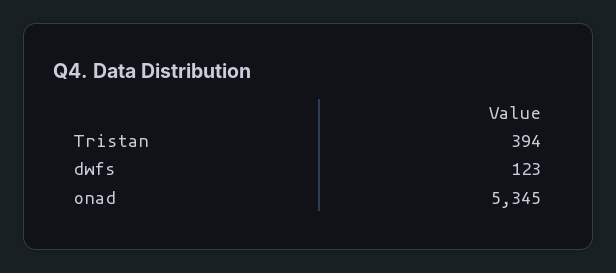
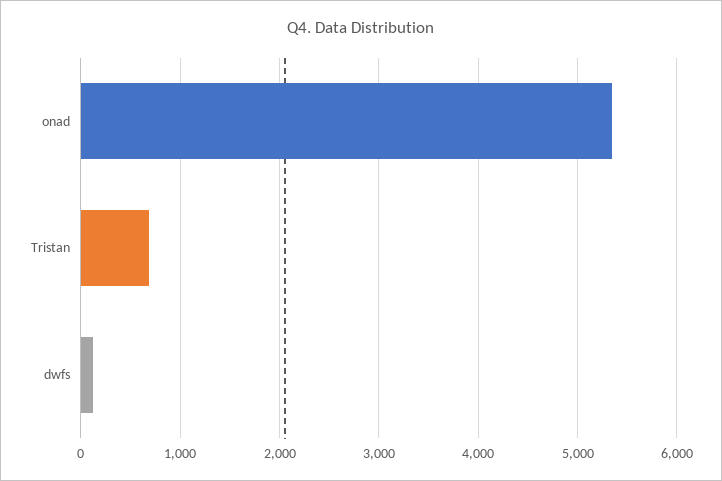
Tristan: 394 -> 700

